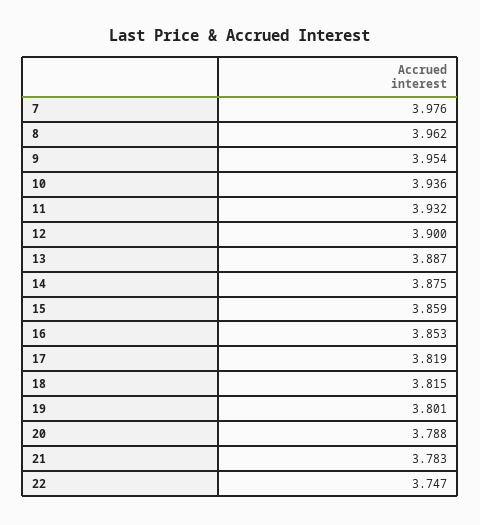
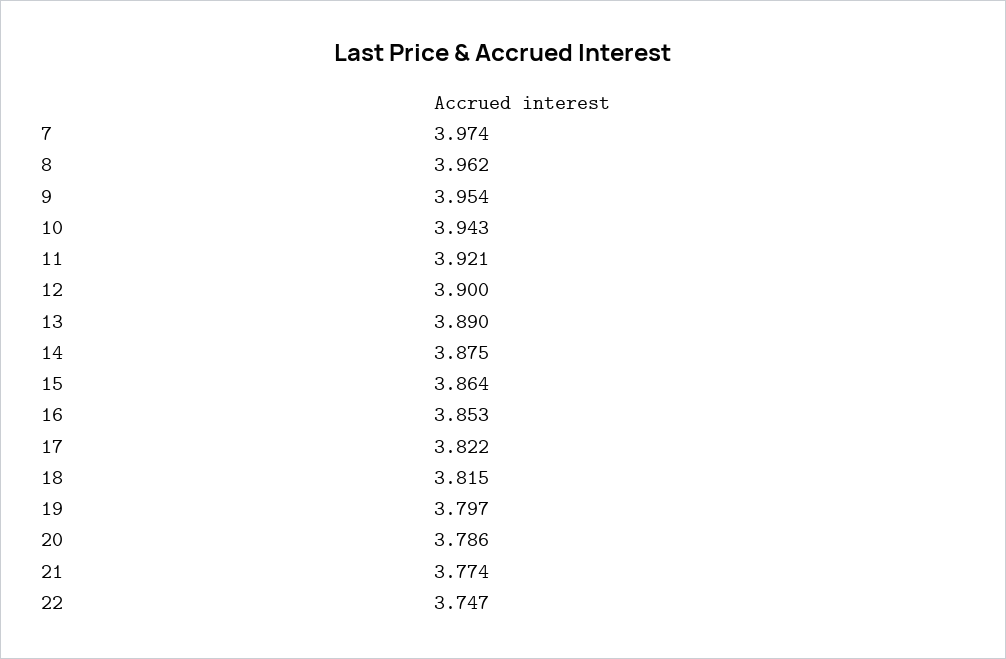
7: 3.976 -> 3.974
10: 3.936 -> 3.943
11: 3.932 -> 3.921
13: 3.887 -> 3.89
15: 3.859 -> 3.864
17: 3.819 -> 3.822
19: 3.801 -> 3.797
20: 3.788 -> 3.786
21: 3.783 -> 3.774

